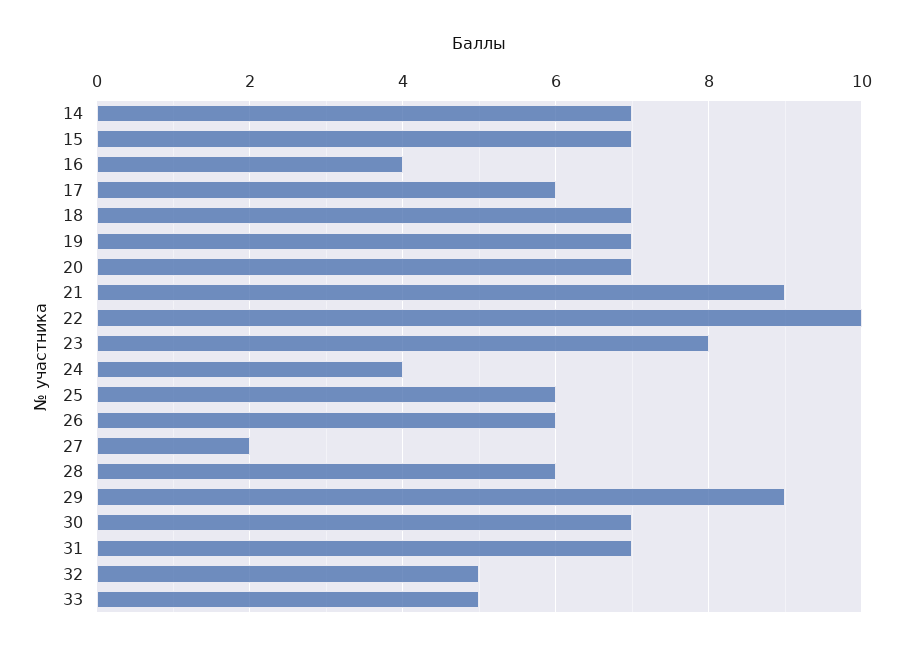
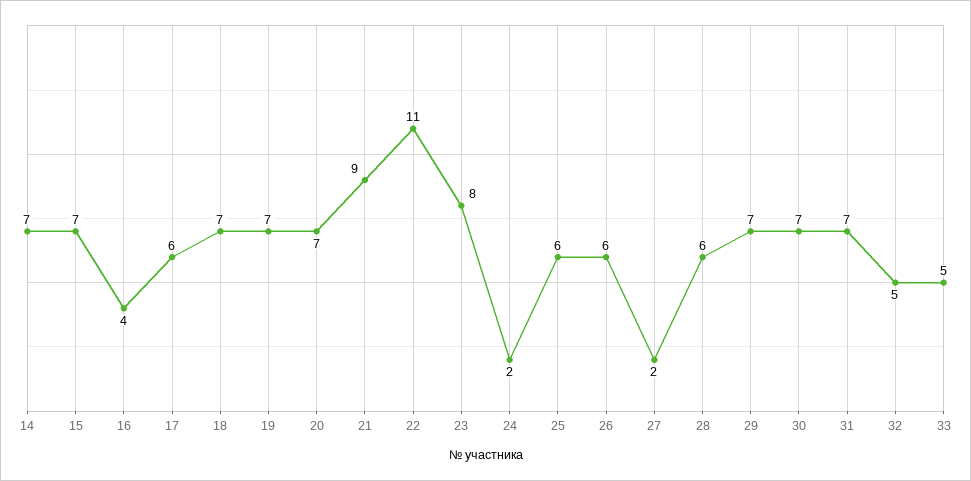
22: 10 -> 11
24: 4 -> 2
29: 9 -> 7

